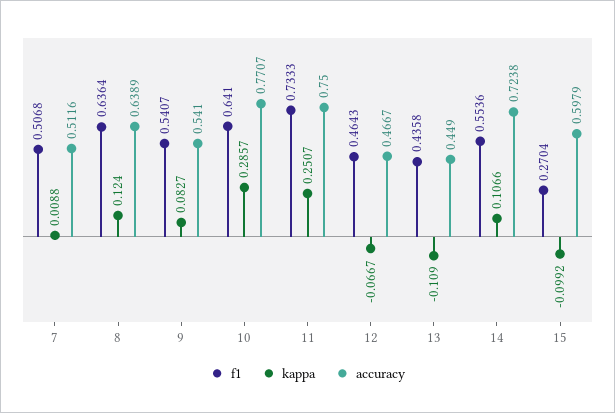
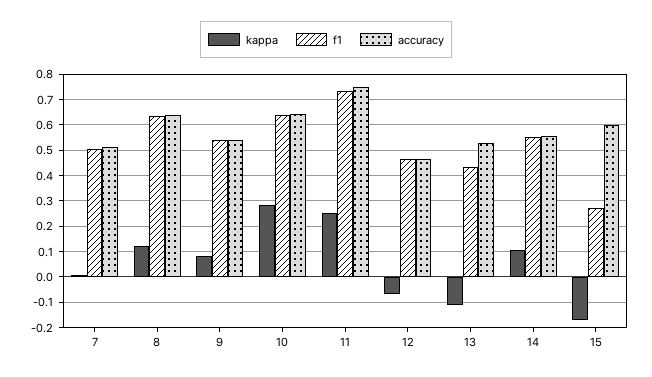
accuracy, 10: 0.7707 -> 0.65
accuracy, 13: 0.449 -> 0.525
accuracy, 14: 0.7238 -> 0.55
kappa, 15: -0.0992 -> -0.175

